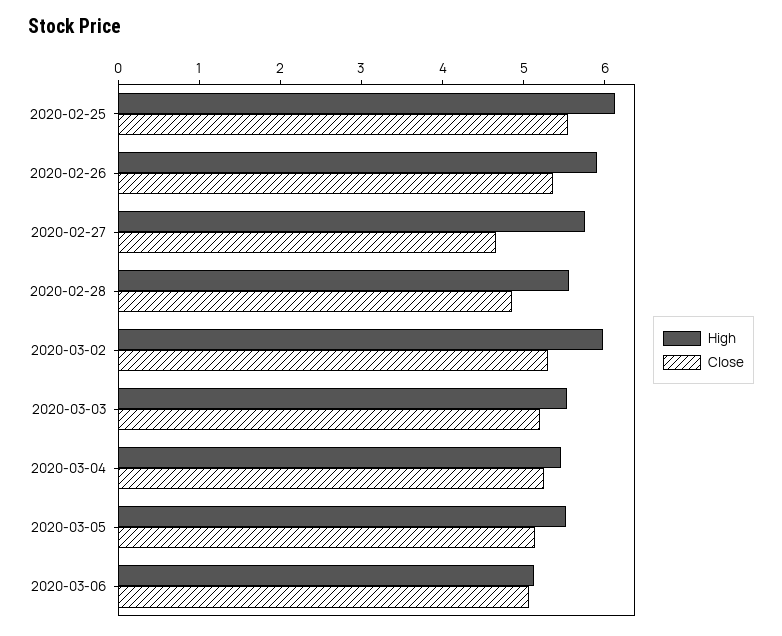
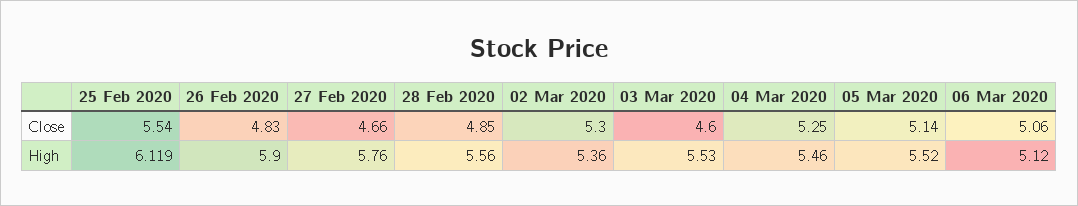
Close, 2020-02-26: 5.4 -> 4.83
High, 2020-03-02: 6 -> 5.36
Close, 2020-03-03: 5.2 -> 4.6

